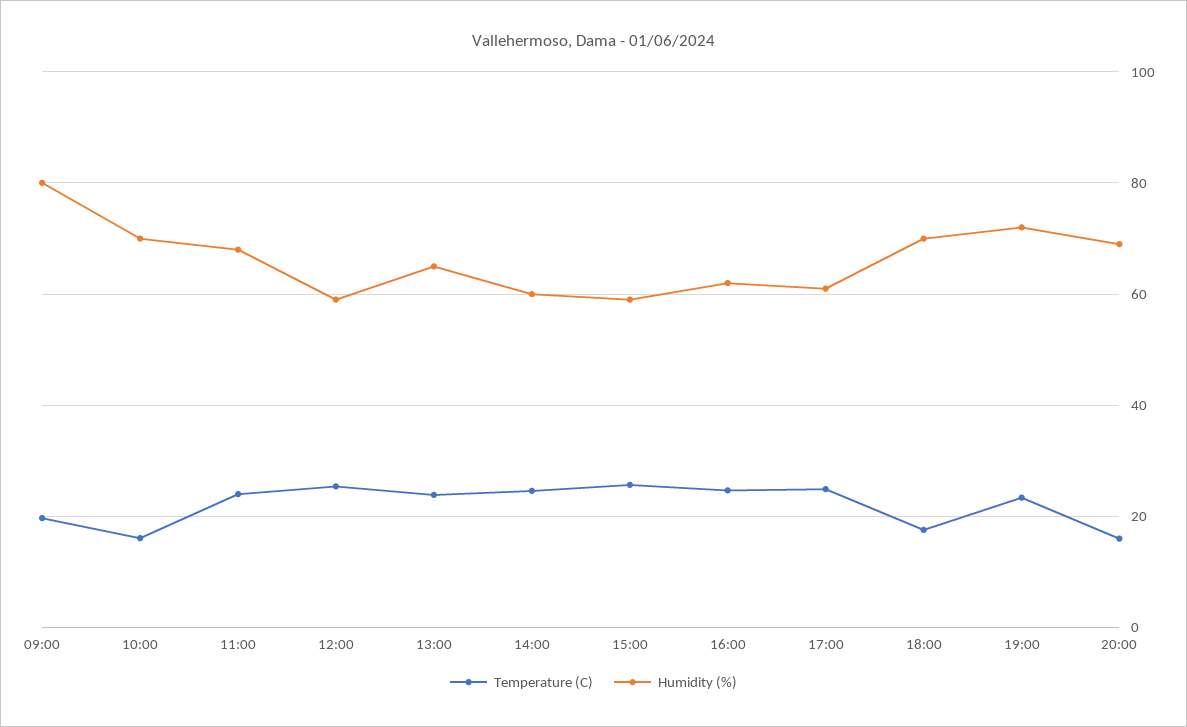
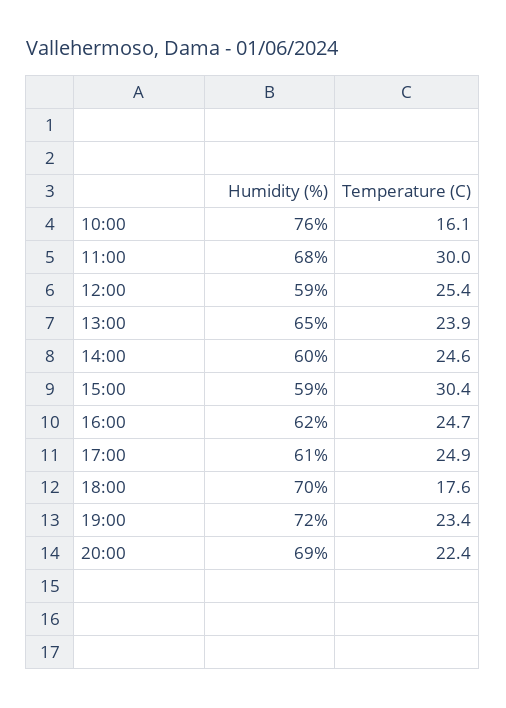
Temperature (C), 09:00: 20 -> none
Humidity (%), 09:00: 80 -> none
Humidity (%), 10:00: 70 -> 76
Temperature (C), 11:00: 24 -> 30
Temperature (C), 15:00: 26 -> 30.4
Temperature (C), 20:00: 16 -> 22.4

